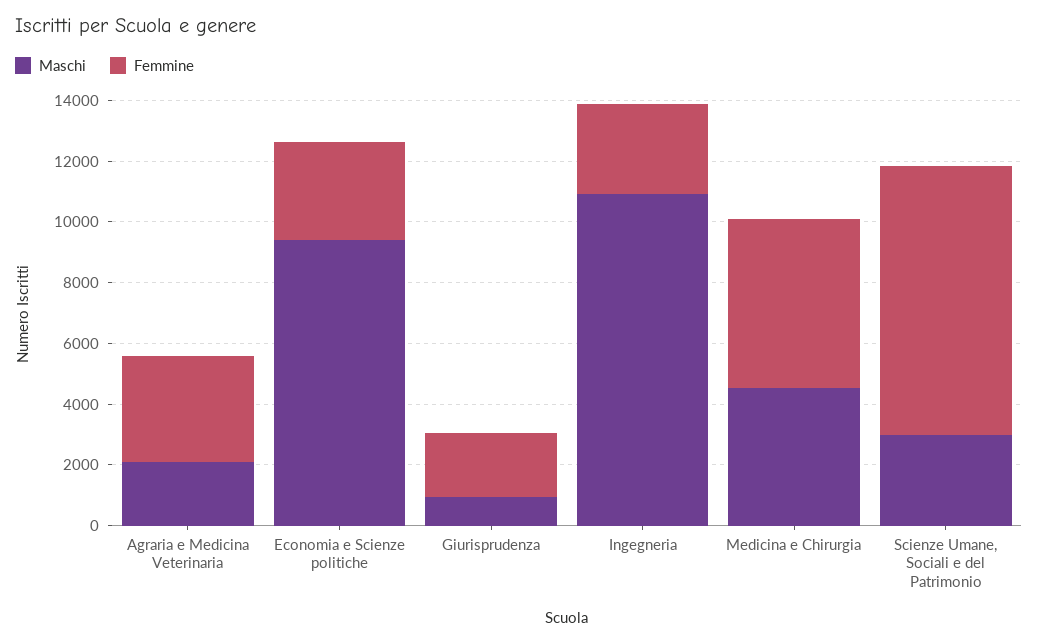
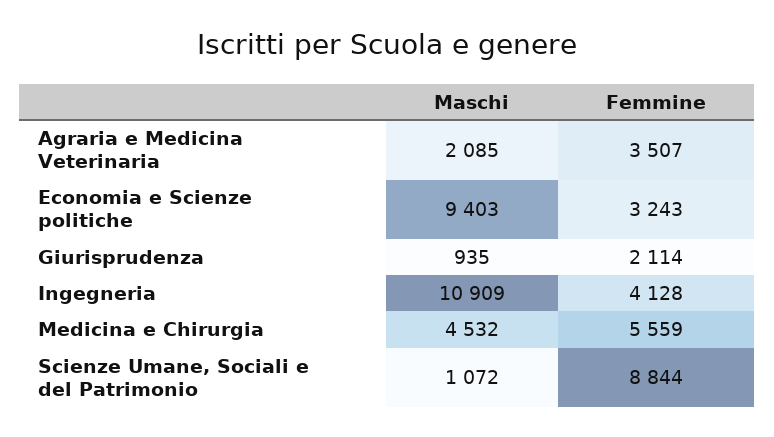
Femmine, Ingegneria: 3000 -> 4128
Maschi, Scienze Umane, Sociali e del Patrimonio: 3000 -> 1072

